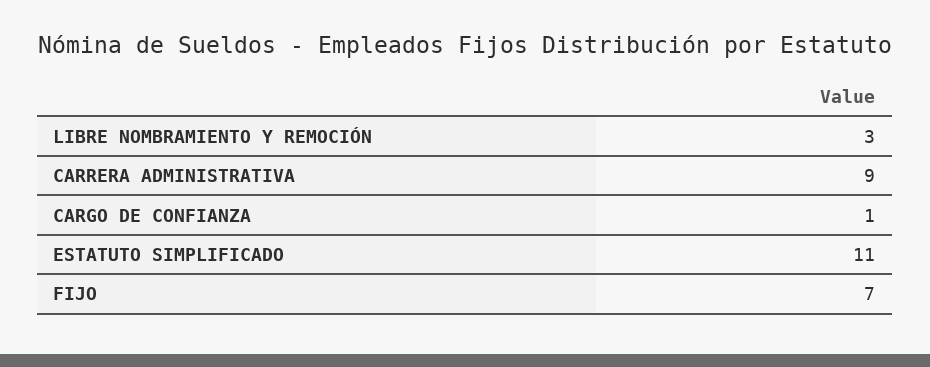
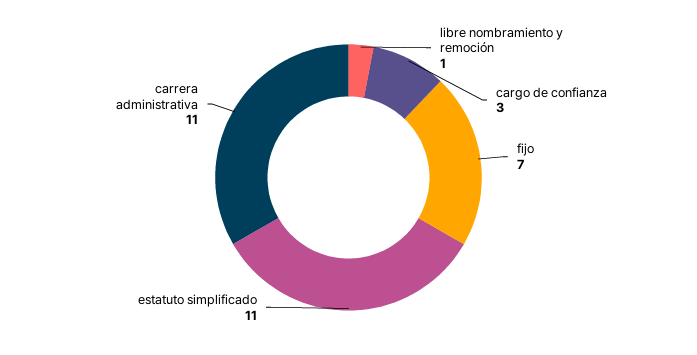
LIBRE NOMBRAMIENTO Y REMOCIÓN: 3 -> 1
CARRERA ADMINISTRATIVA: 9 -> 11
CARGO DE CONFIANZA: 1 -> 3

